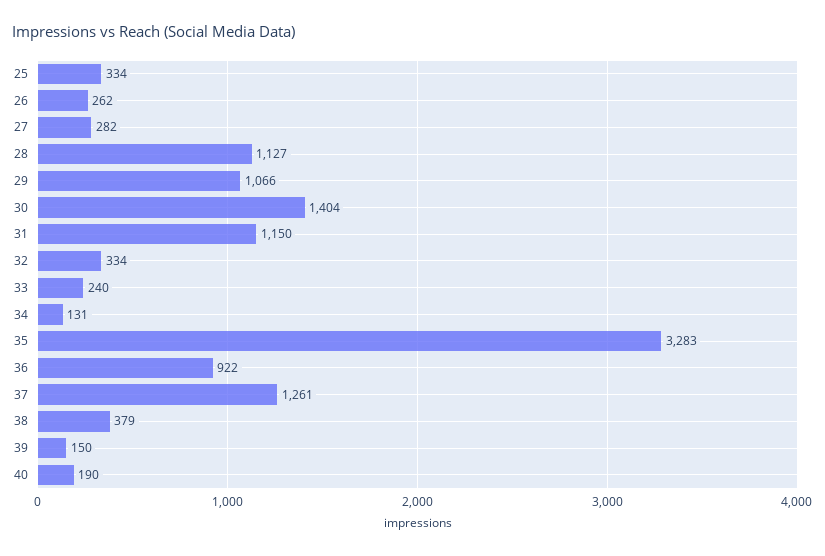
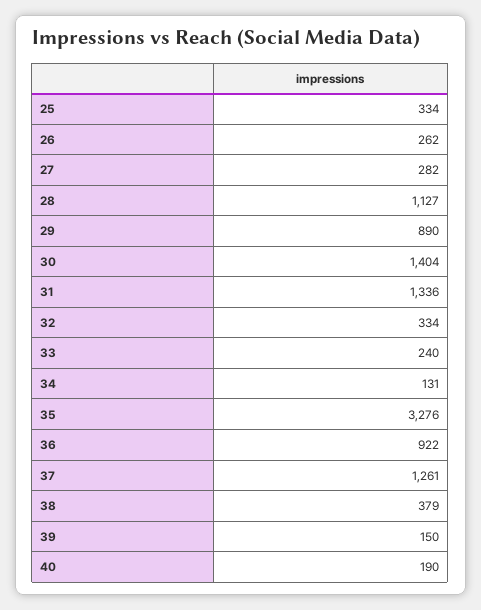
29: 1066 -> 890
31: 1150 -> 1336
35: 3283 -> 3276

